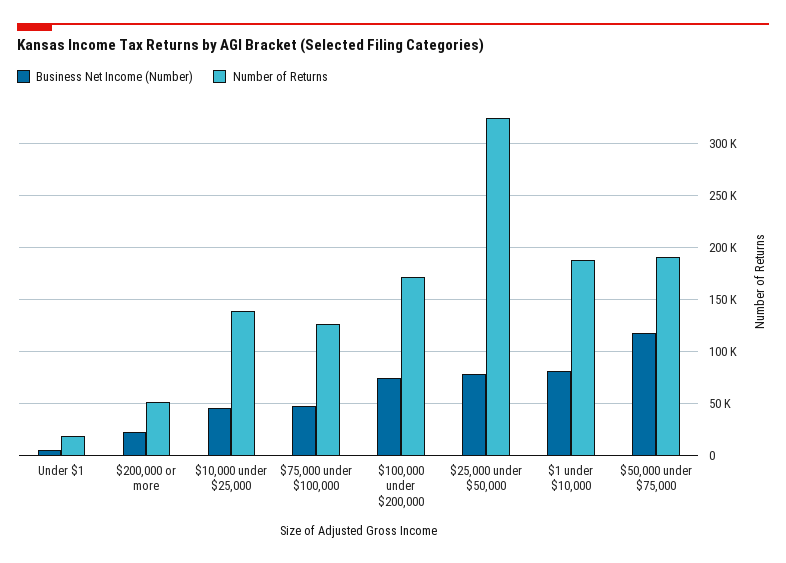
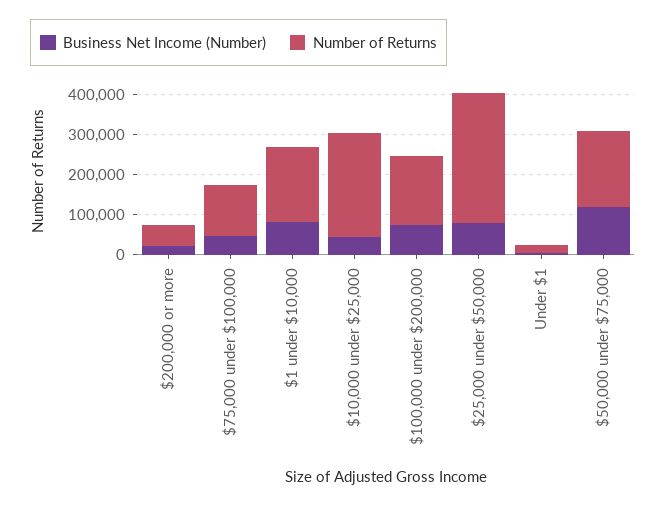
Number of Returns, $10,000 under $25,000: 140000 -> 260000

